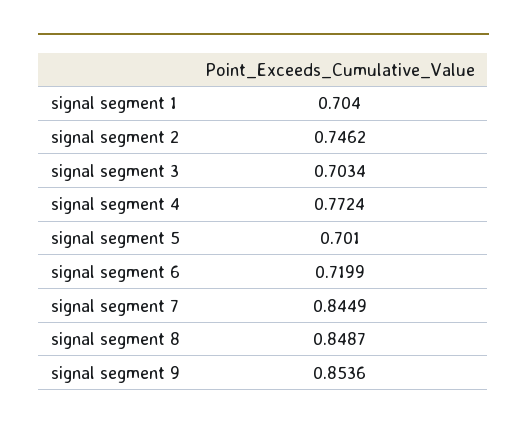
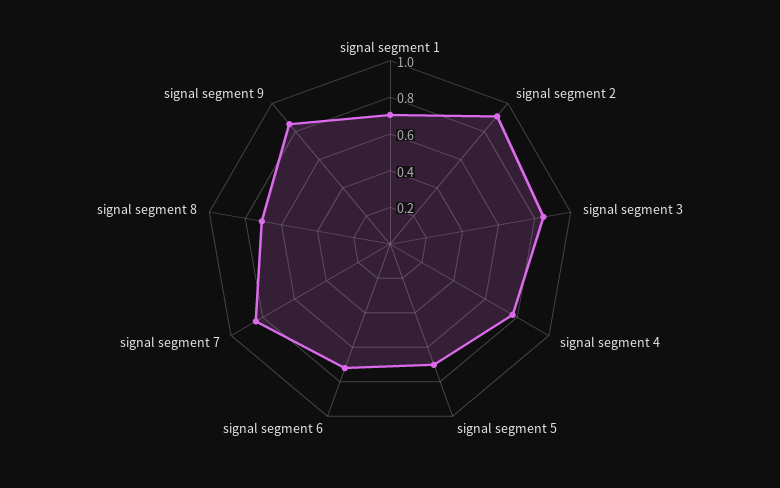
signal segment 2: 0.7462 -> 0.9
signal segment 3: 0.7034 -> 0.85
signal segment 8: 0.8487 -> 0.7

